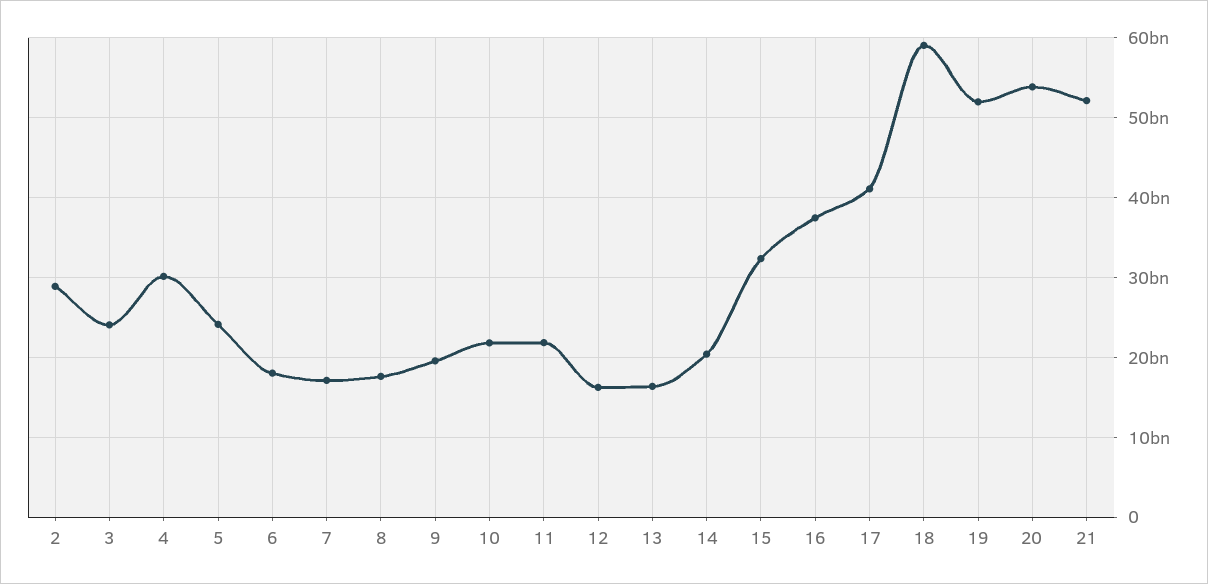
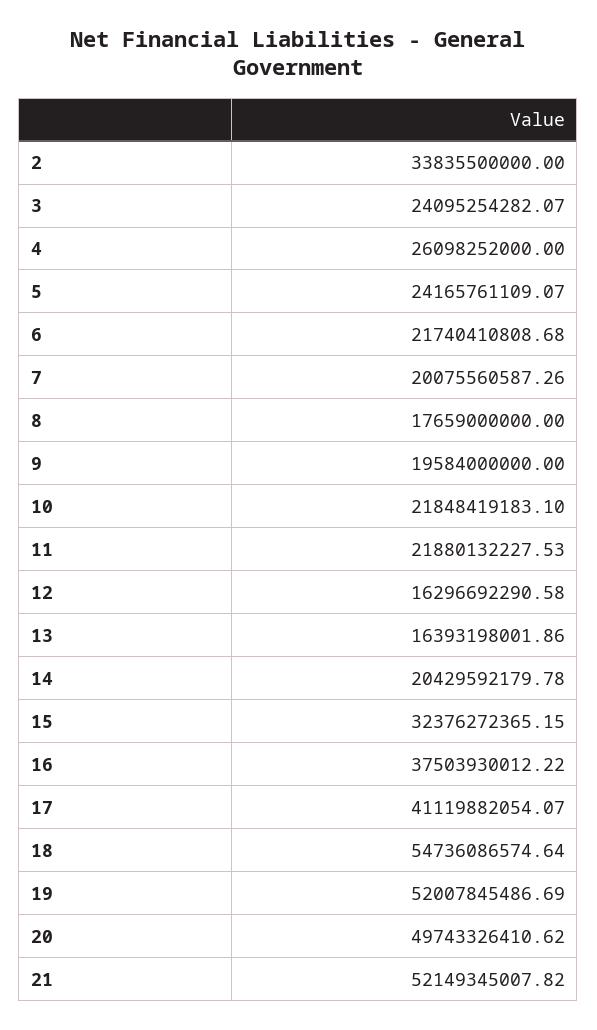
2: 29000000000 -> 33835500000
4: 30000000000 -> 26098252000
6: 18000000000 -> 21740410808.68
7: 17000000000 -> 20075560587.26
18: 59000000000 -> 54736086574.64
20: 54000000000 -> 49743326410.62

